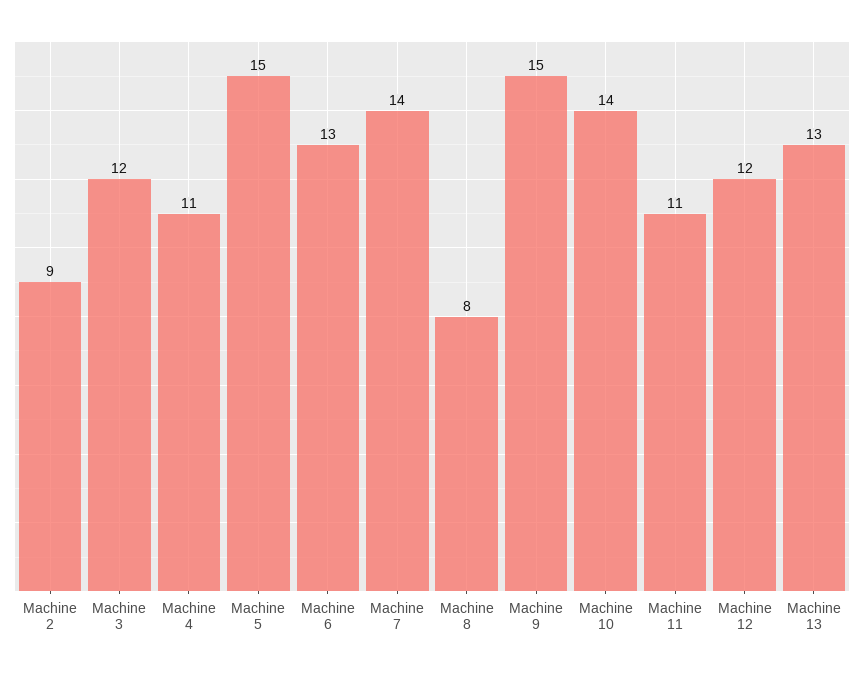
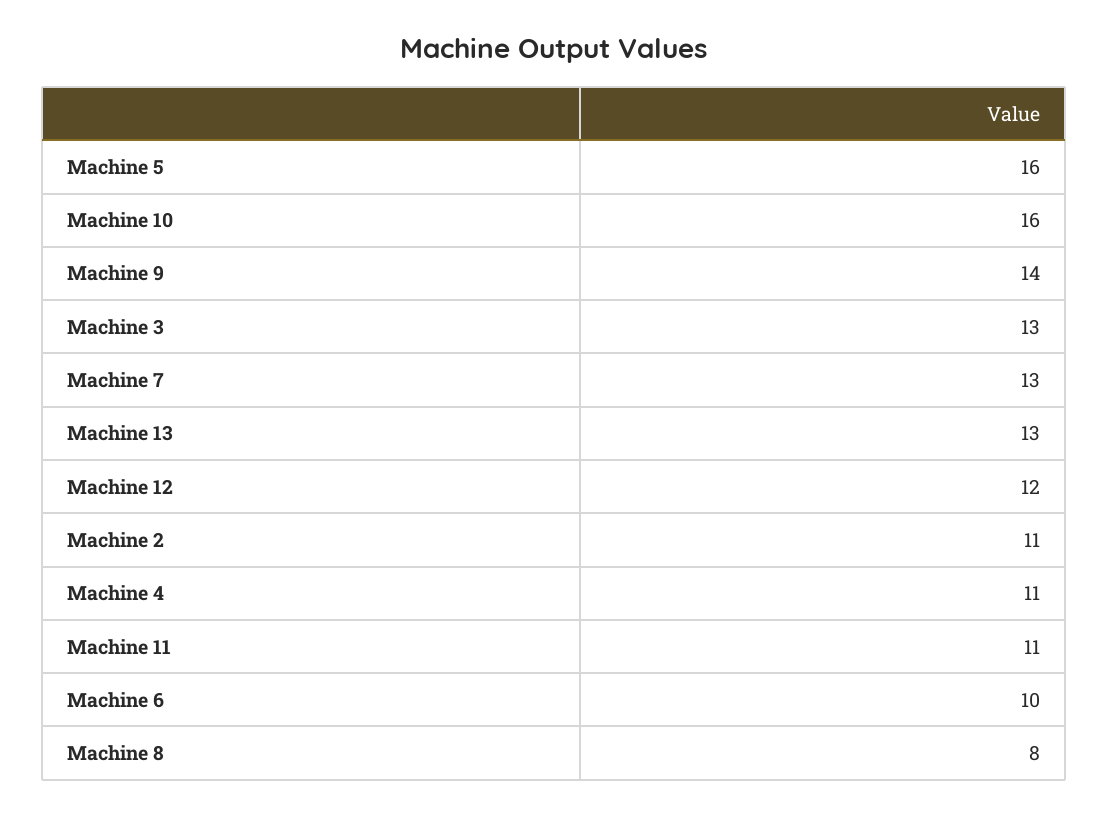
Machine 2: 9 -> 11
Machine 3: 12 -> 13
Machine 5: 15 -> 16
Machine 6: 13 -> 10
Machine 7: 14 -> 13
Machine 9: 15 -> 14
Machine 10: 14 -> 16

